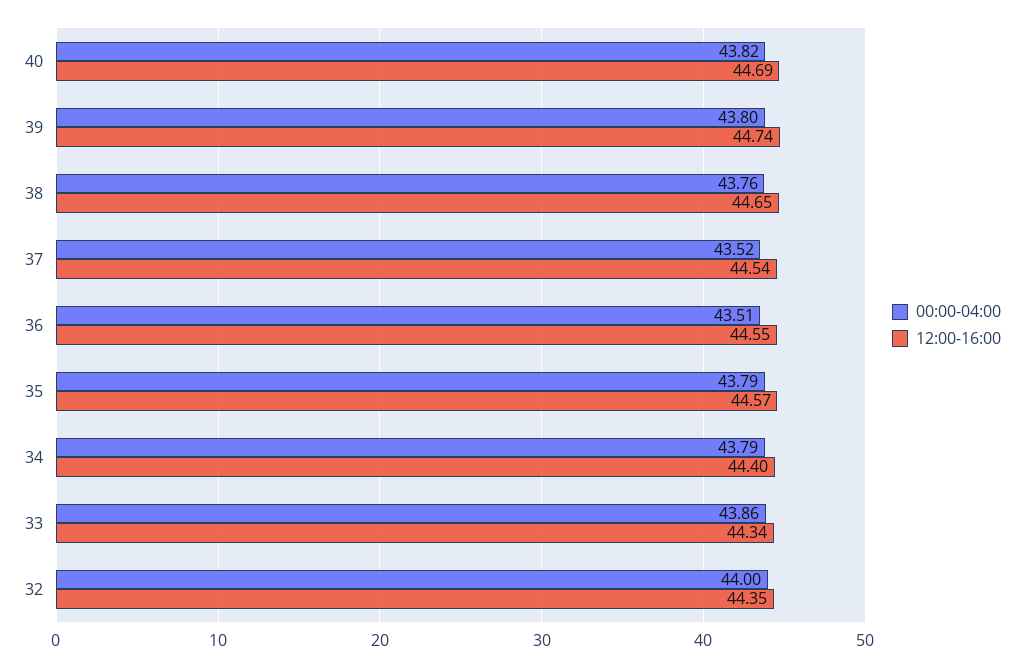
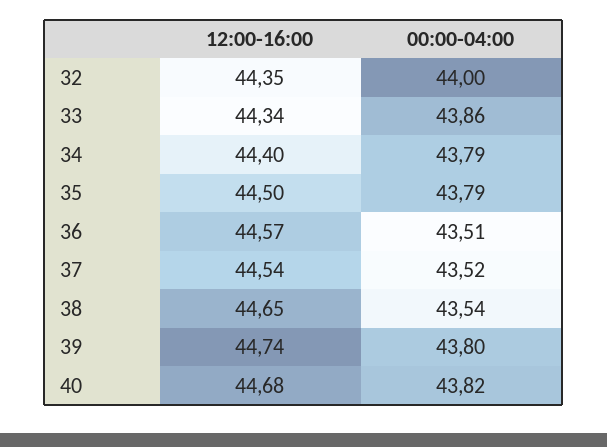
12:00-16:00, 40: 44.69 -> 44.68
00:00-04:00, 38: 43.76 -> 43.54
12:00-16:00, 36: 44.55 -> 44.57
12:00-16:00, 35: 44.57 -> 44.5

